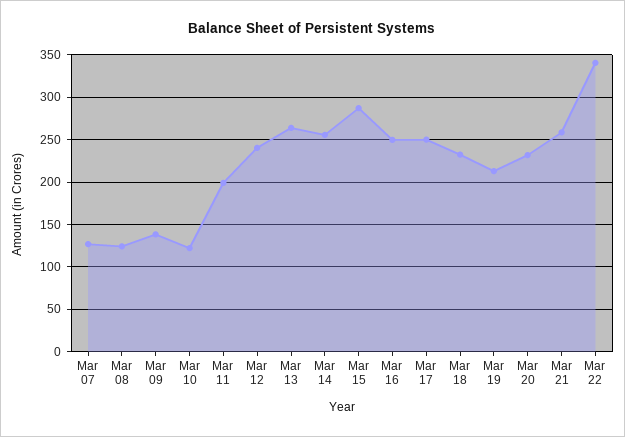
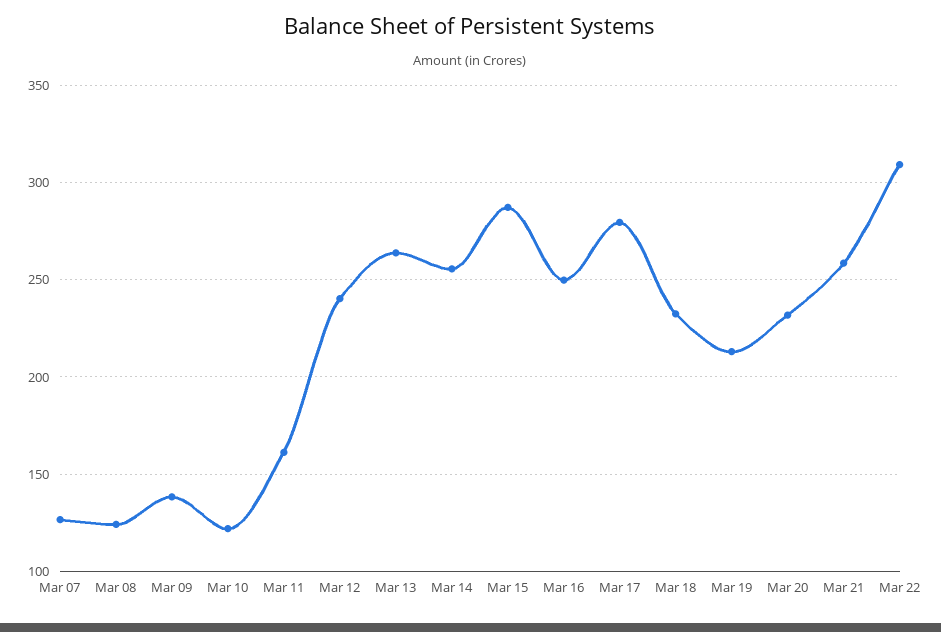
Mar 11: 200 -> 160
Mar 17: 250 -> 280
Mar 22: 340 -> 310

